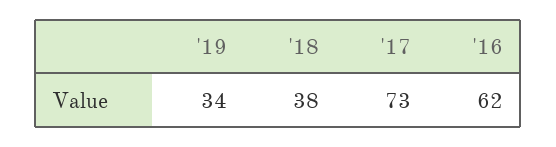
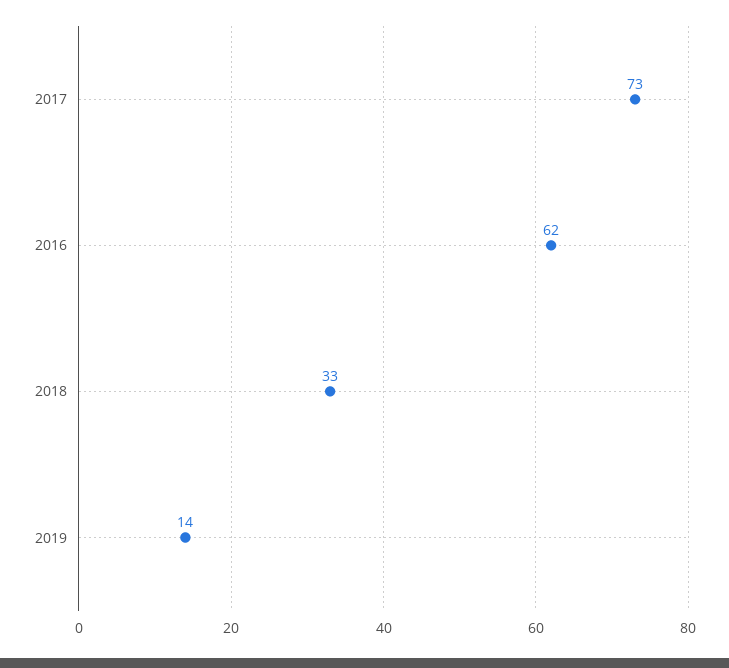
'19: 34 -> 14
'18: 38 -> 33

